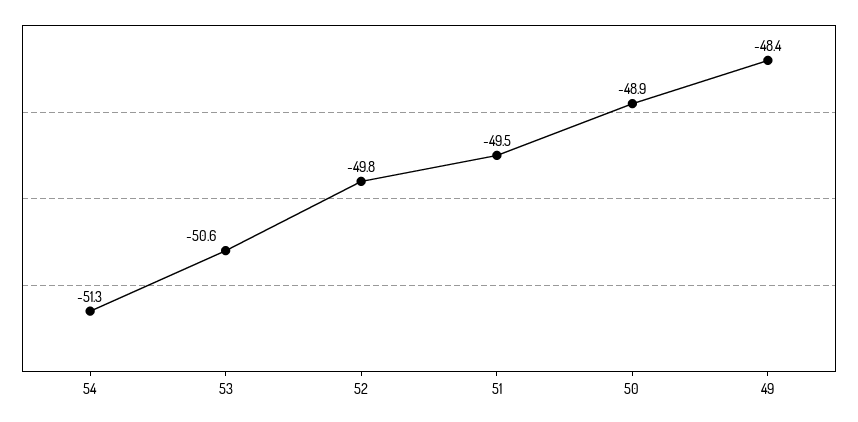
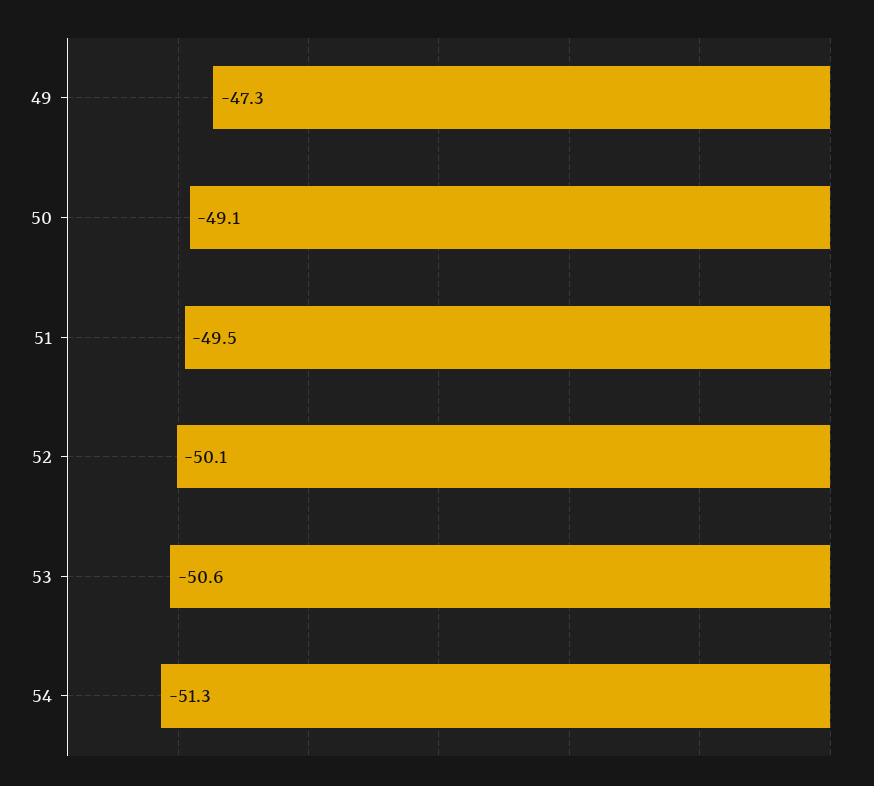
52: -49.8 -> -50.1
50: -48.9 -> -49.1
49: -48.4 -> -47.3

